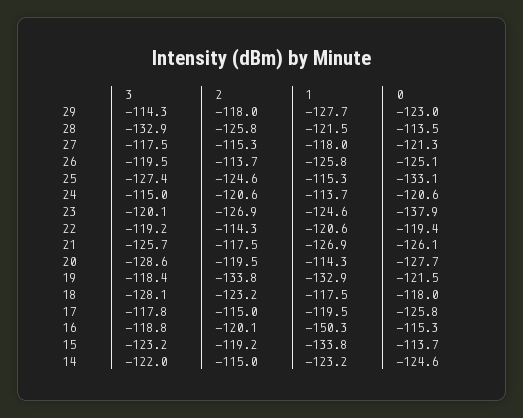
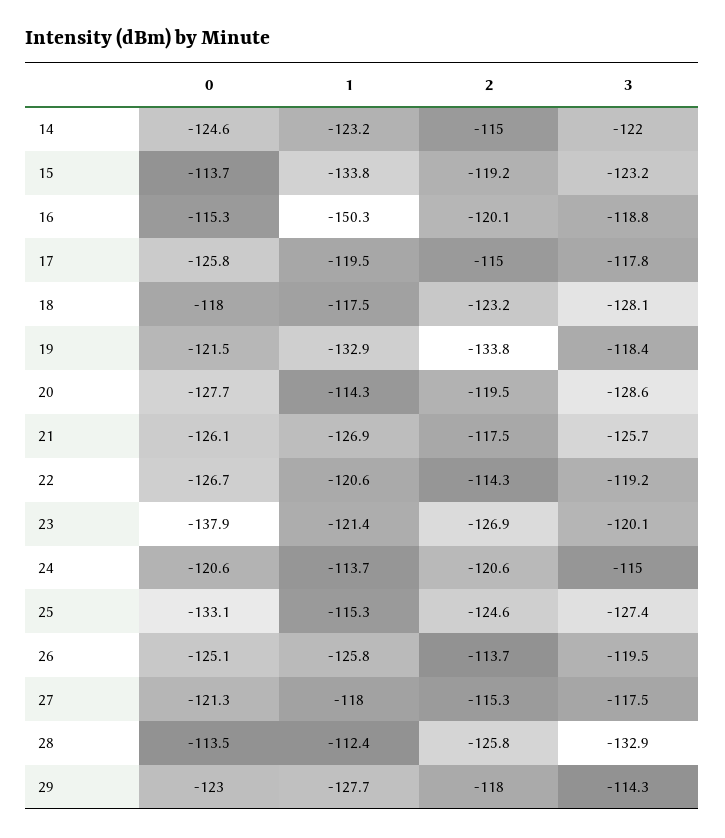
1, 28: -121.5 -> -112.4
1, 23: -124.6 -> -121.4
0, 22: -119.4 -> -126.7

